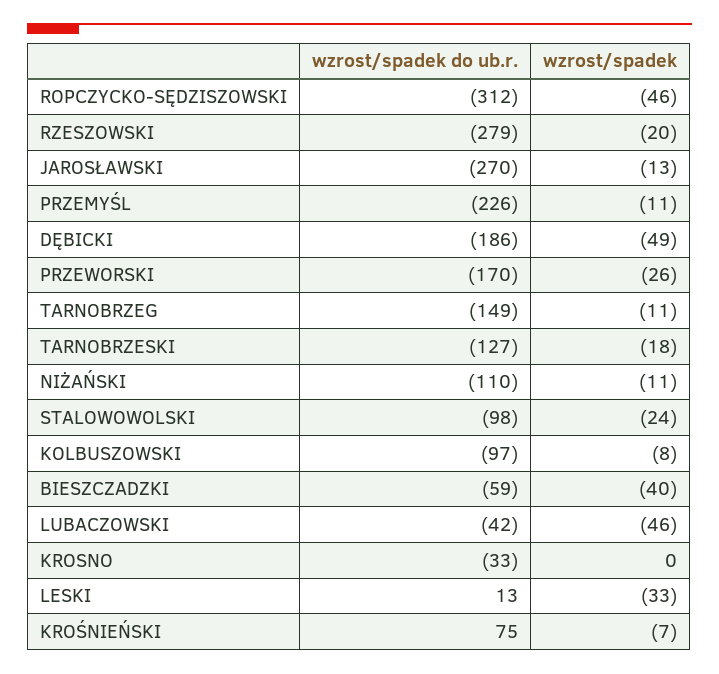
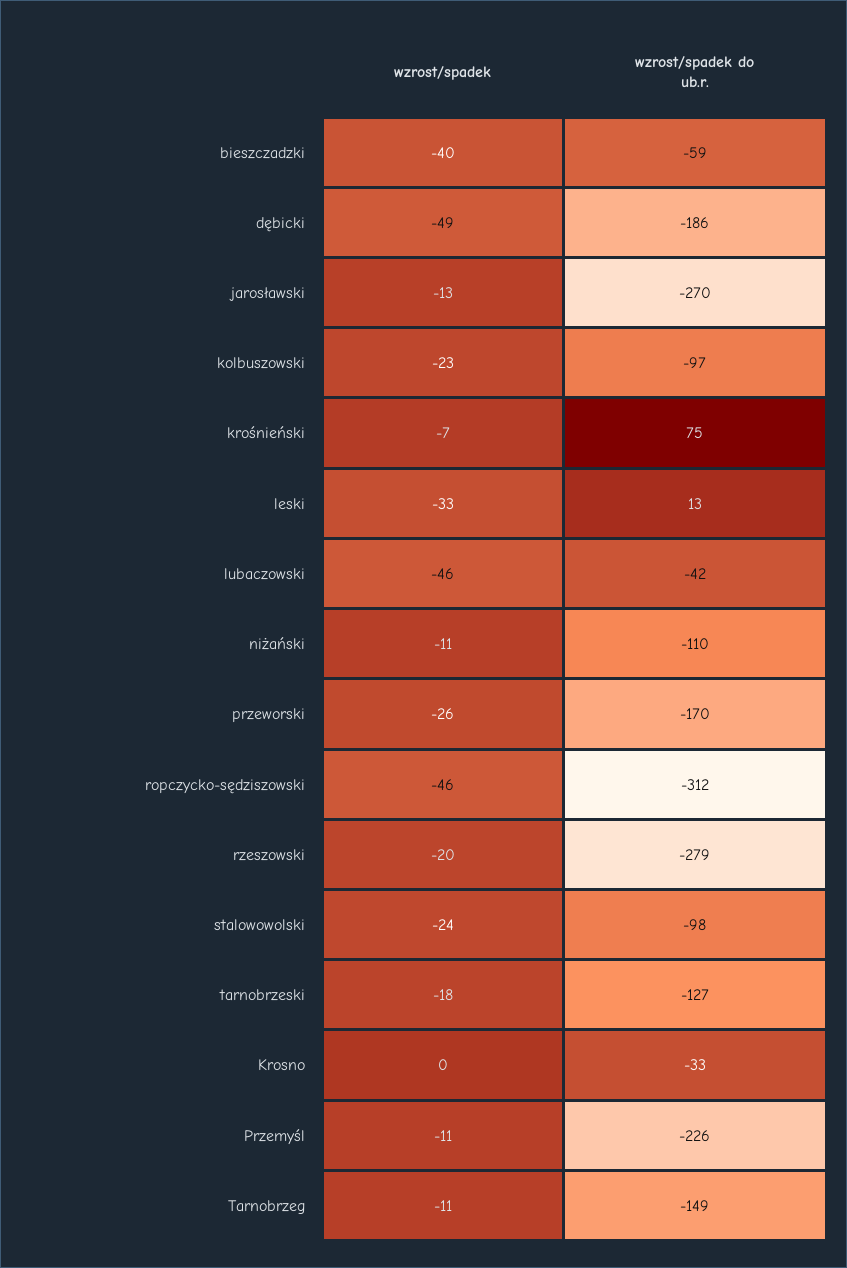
wzrost/spadek, KOLBUSZOWSKI: -8 -> -23

